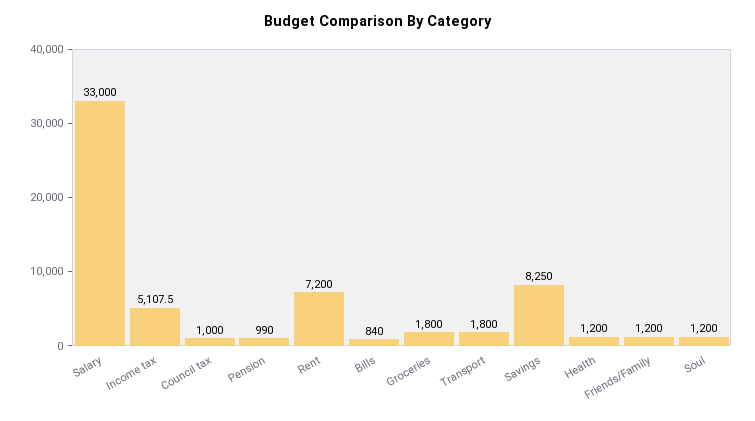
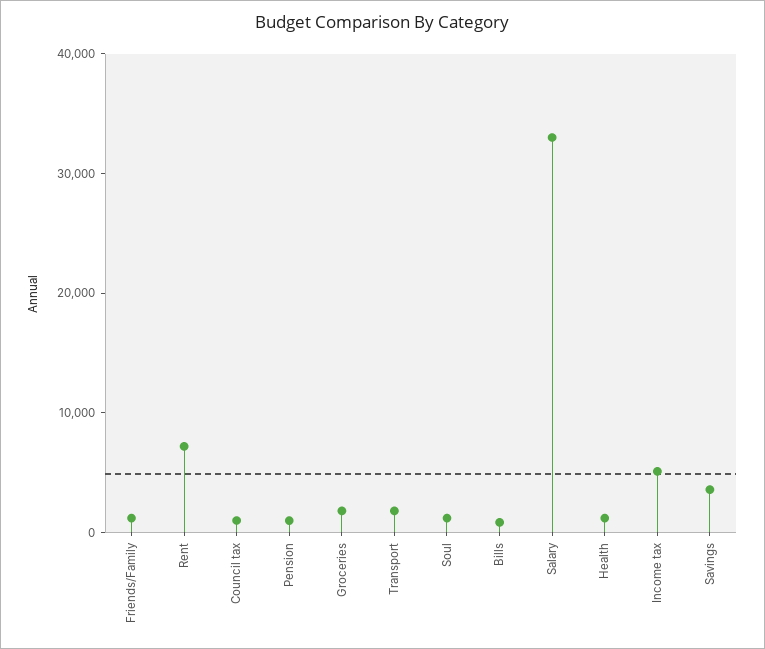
Savings: 8250 -> 4000

